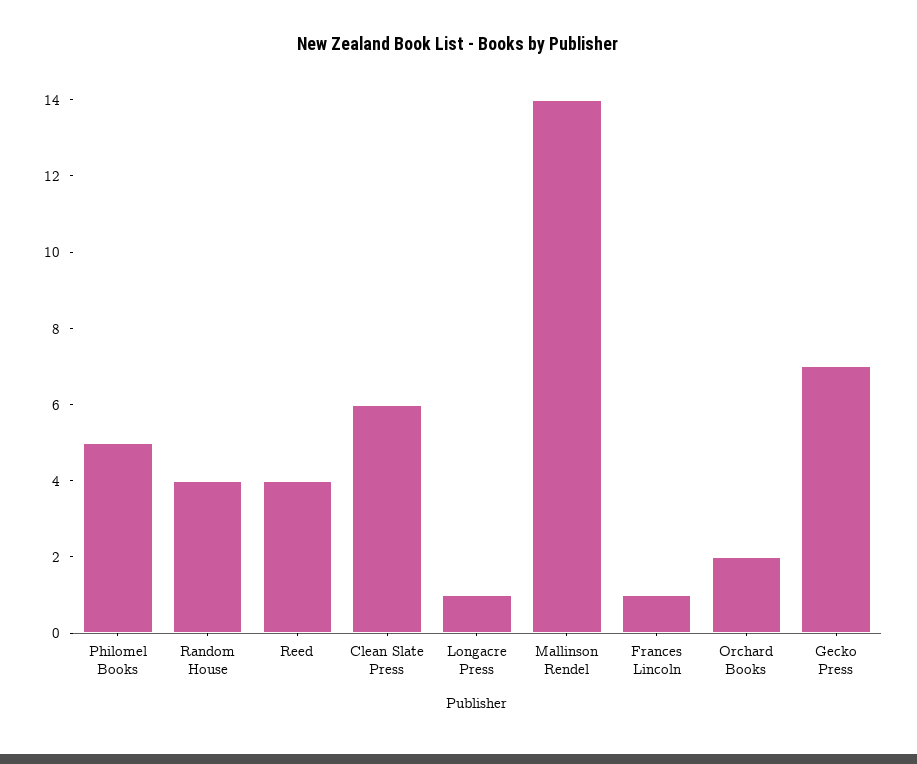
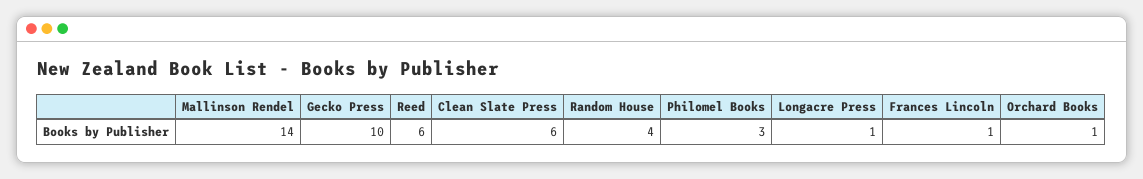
Philomel Books: 5 -> 3
Reed: 4 -> 6
Orchard Books: 2 -> 1
Gecko Press: 7 -> 10

